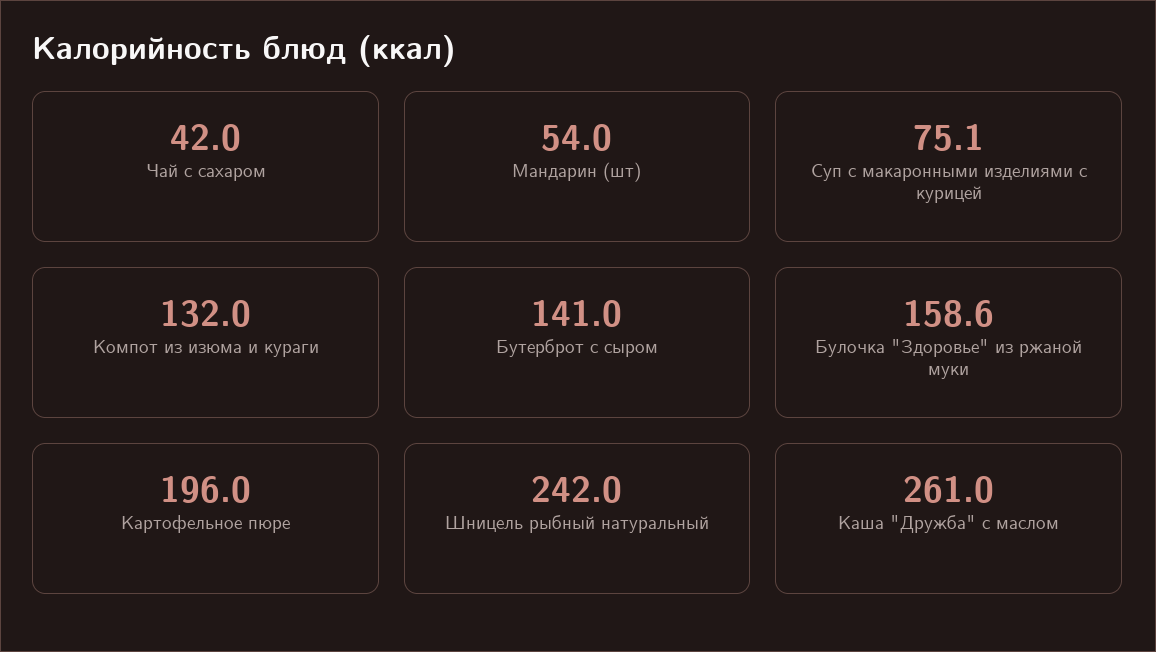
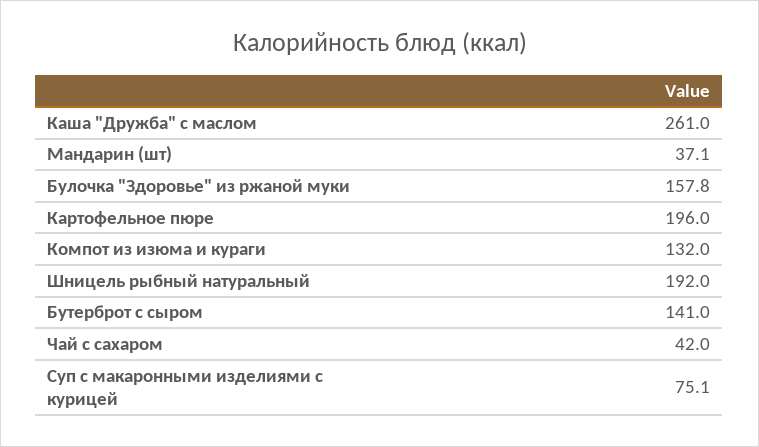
Мандарин (шт): 54 -> 37.1
Булочка "Здоровье" из ржаной муки: 158.6 -> 157.8
Шницель рыбный натуральный: 242 -> 192

